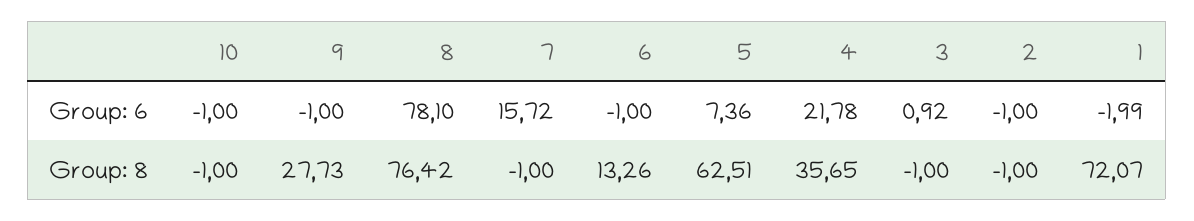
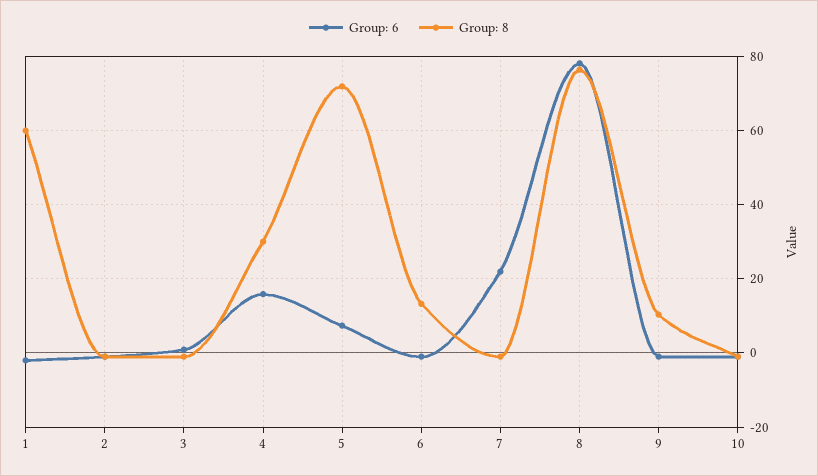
Group: 6, 7: 15.72 -> 22
Group: 6, 4: 21.78 -> 16
Group: 8, 9: 27.73 -> 10
Group: 8, 5: 62.51 -> 72
Group: 8, 4: 35.65 -> 30
Group: 8, 1: 72.07 -> 60

